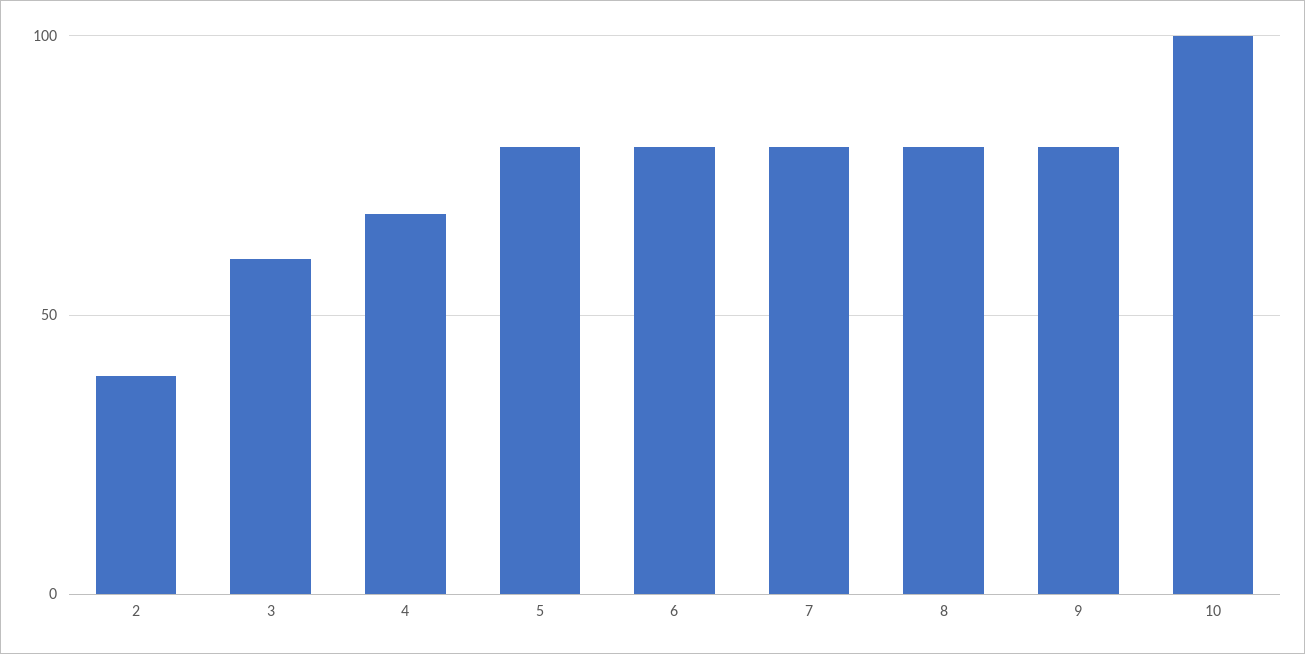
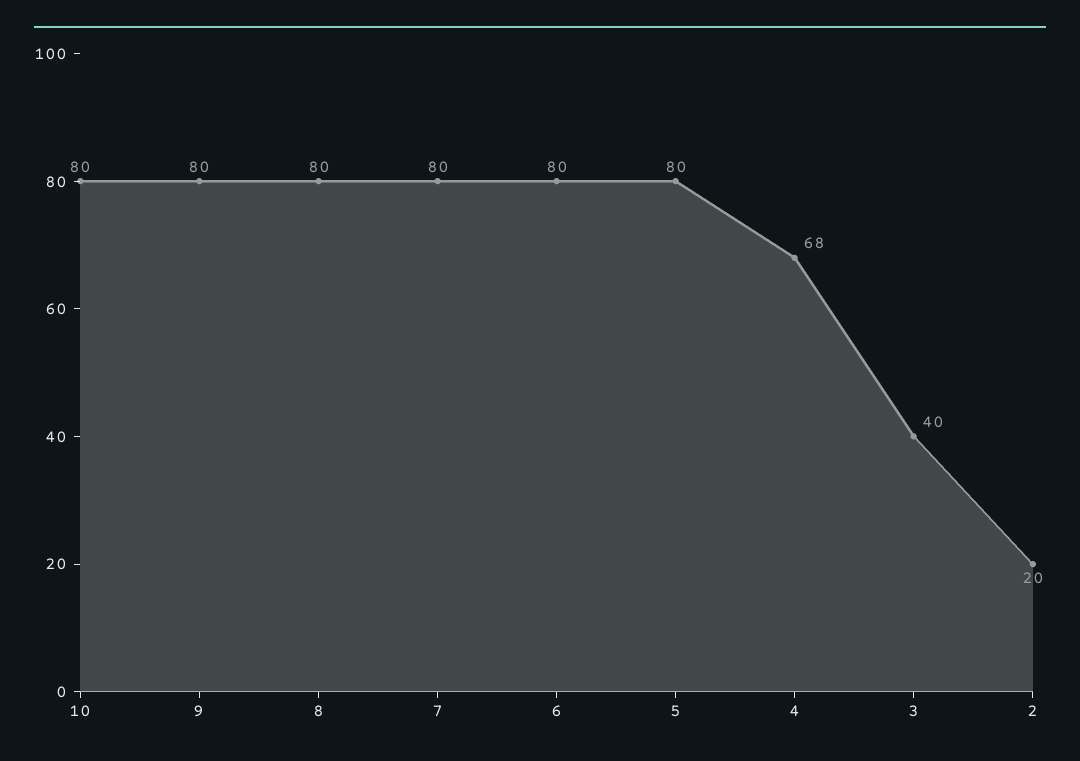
2: 40 -> 20
3: 60 -> 40
10: 100 -> 80

